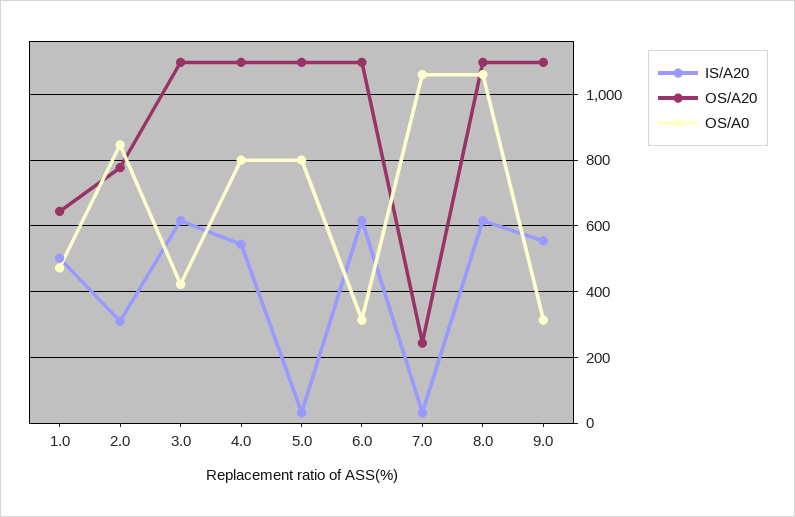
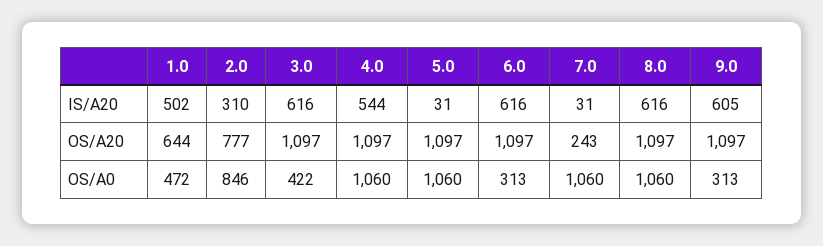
OS/A0, 4.0: 800 -> 1060
OS/A0, 5.0: 800 -> 1060
IS/A20, 9.0: 560 -> 605

